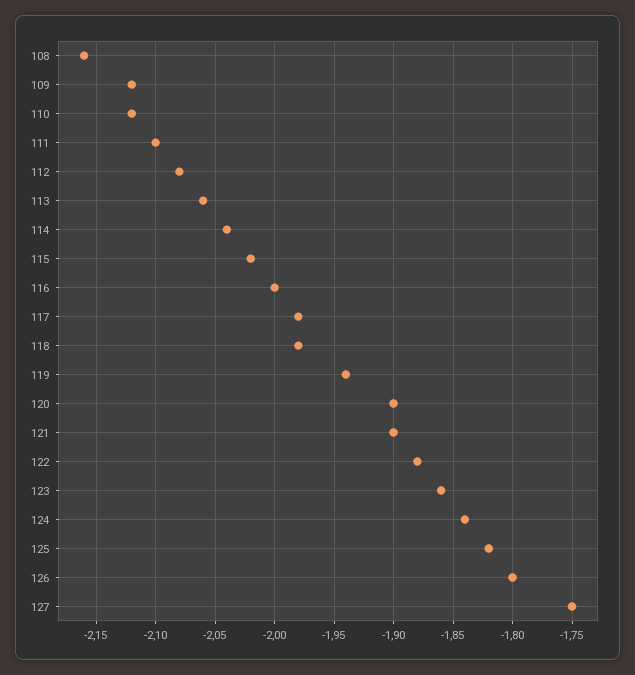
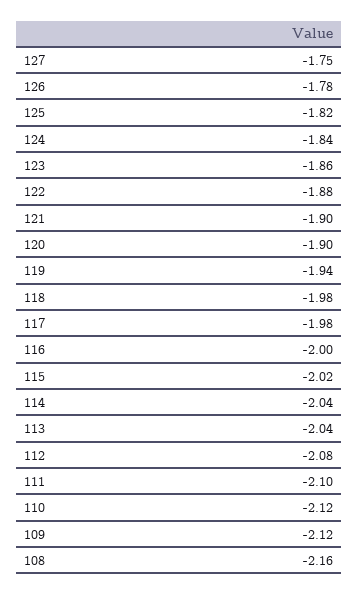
113: -2.06 -> -2.04
126: -1.8 -> -1.78

